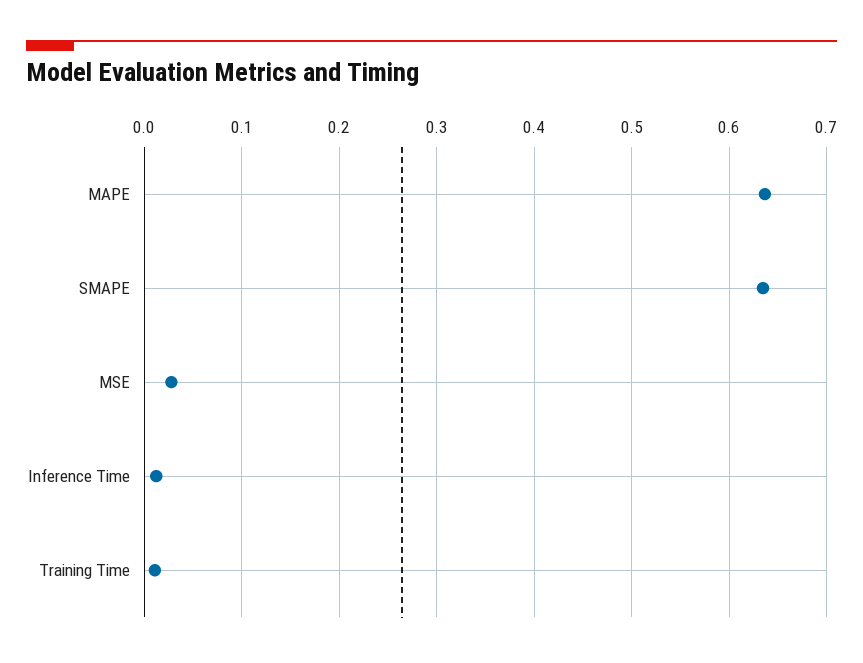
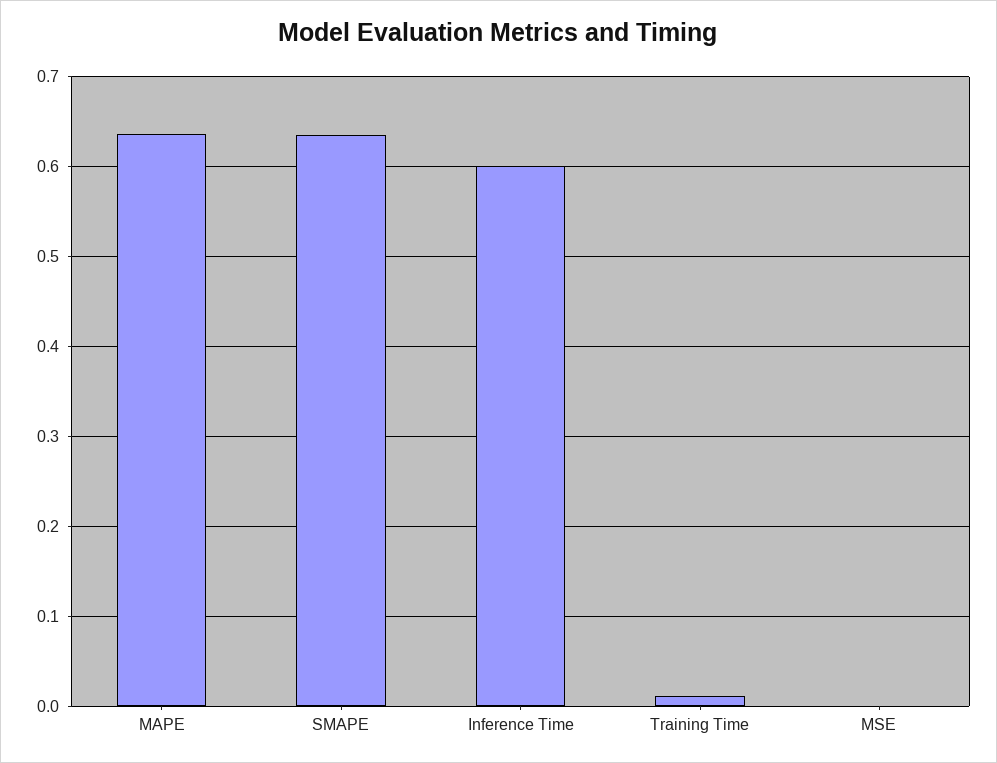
MSE: 0.03 -> 0
Inference Time: 0.01 -> 0.6

